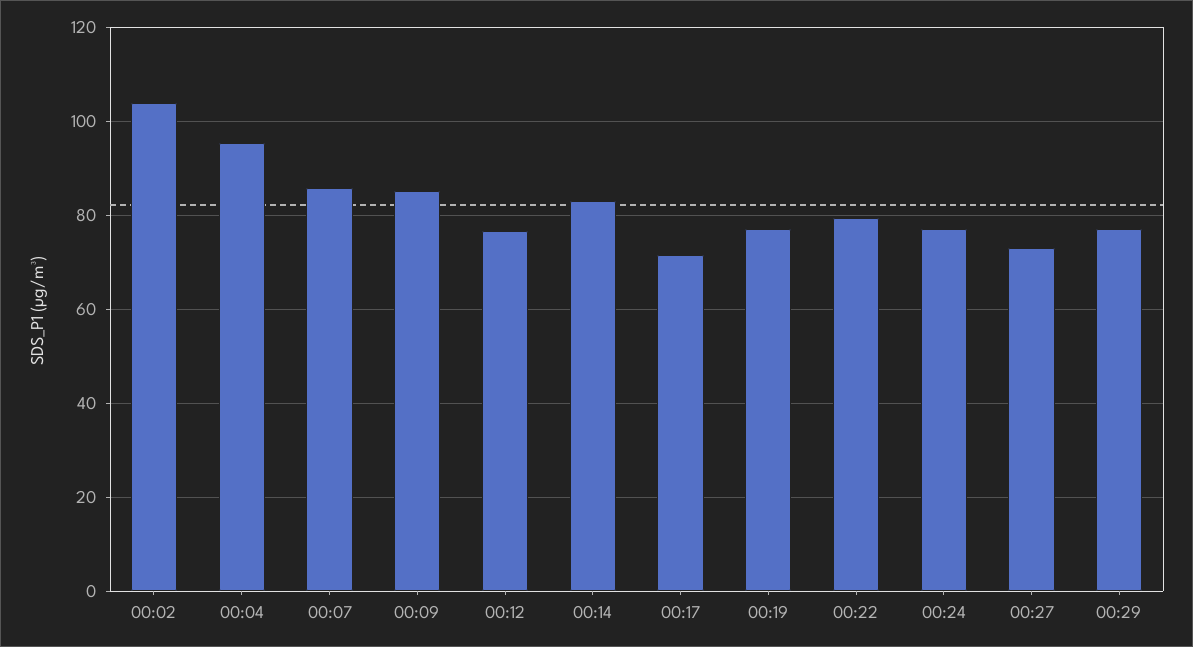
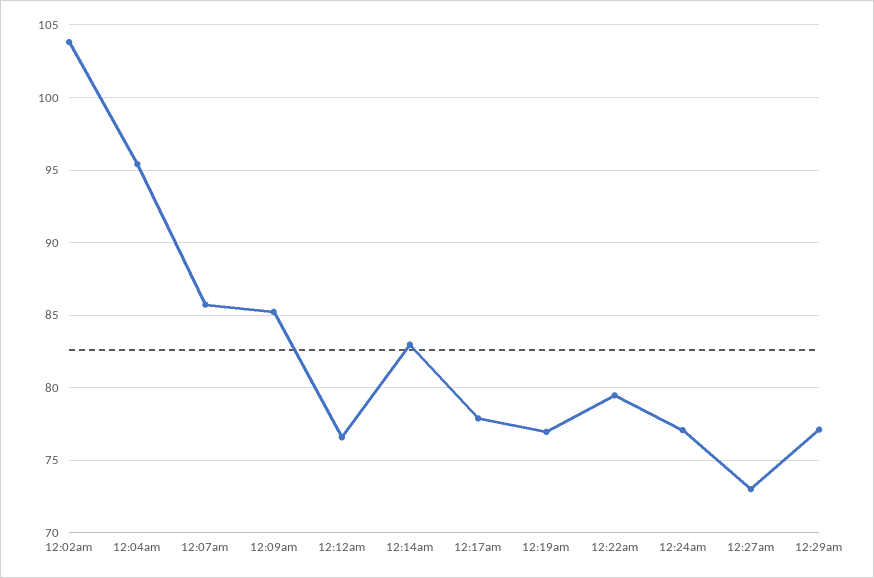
00:17: 72 -> 78

